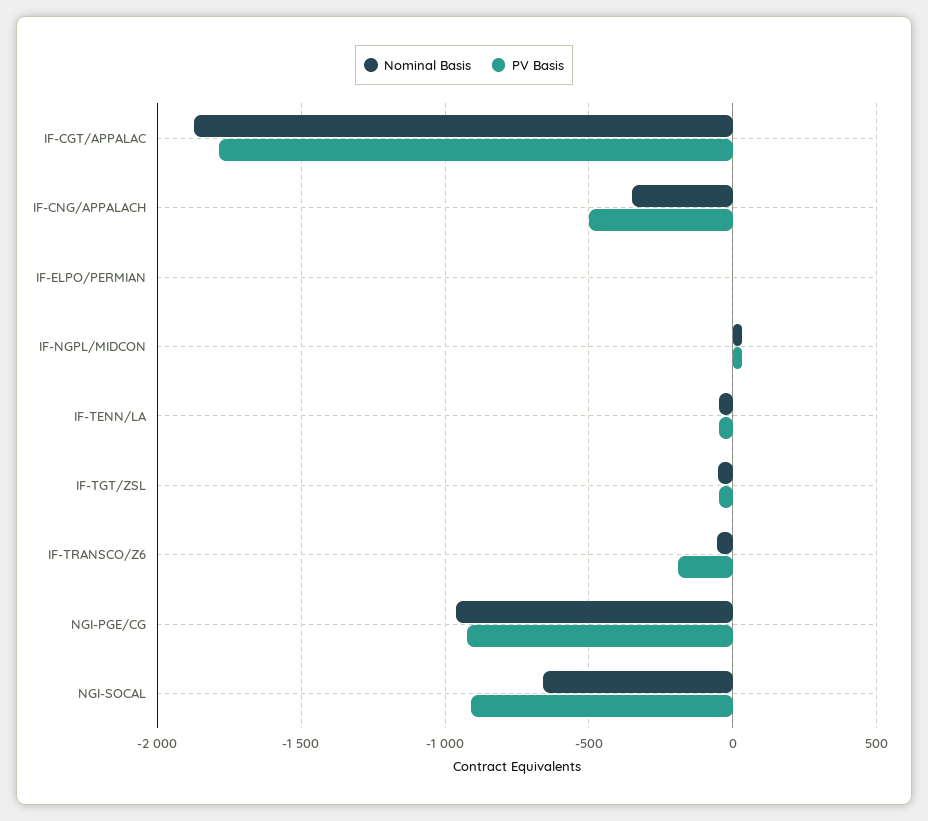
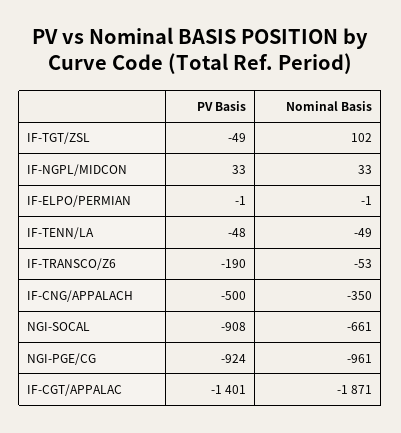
PV Basis, IF-CGT/APPALAC: -1800 -> -1401
Nominal Basis, IF-TGT/ZSL: -50 -> 102

